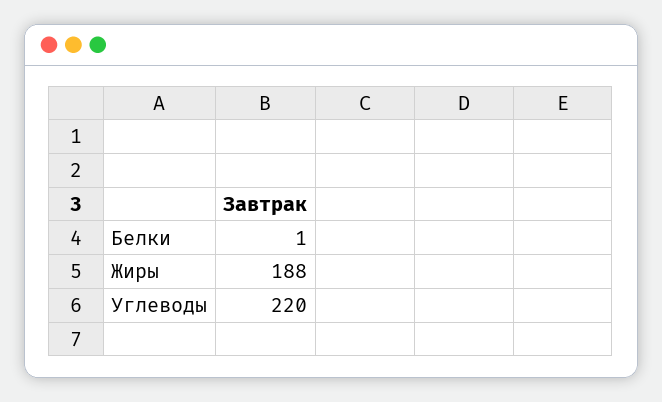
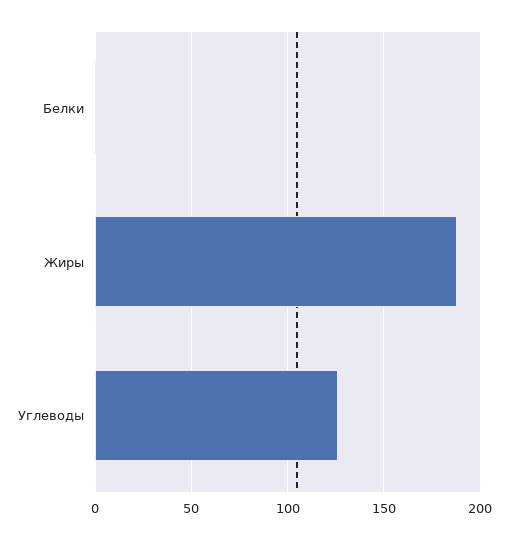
Углеводы: 220 -> 125

